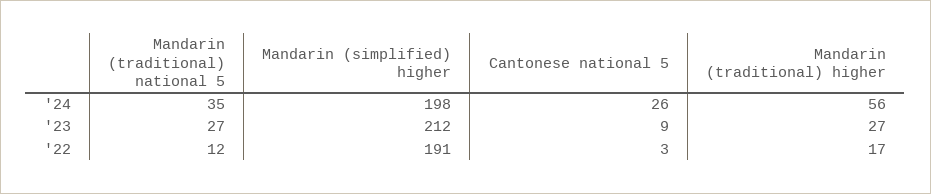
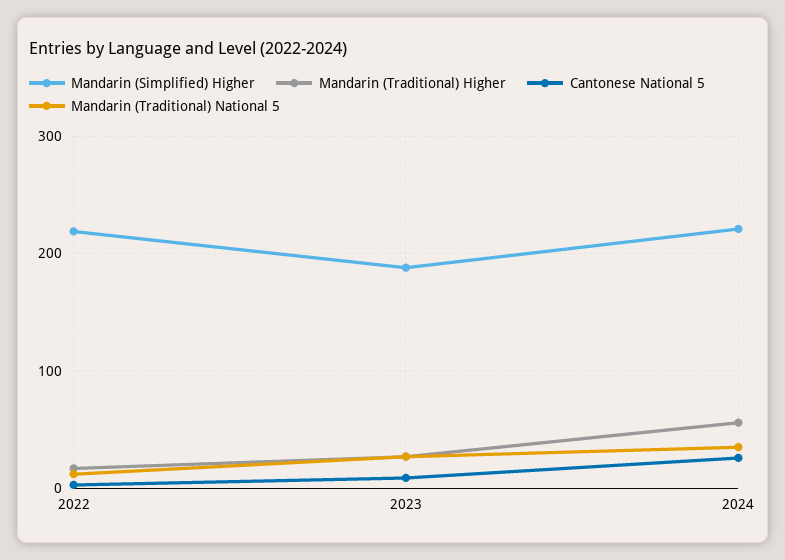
Mandarin (simplified) higher, '24: 198 -> 220
Mandarin (simplified) higher, '23: 212 -> 190
Mandarin (simplified) higher, '22: 191 -> 220

